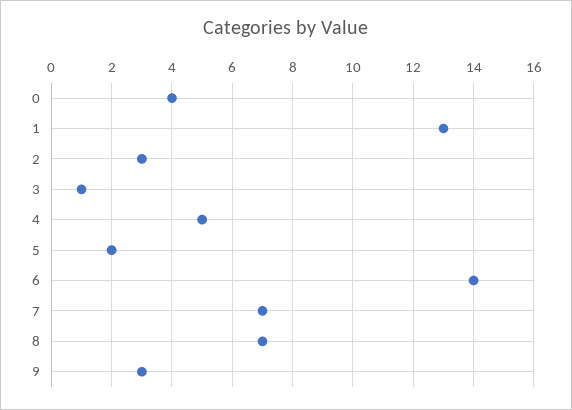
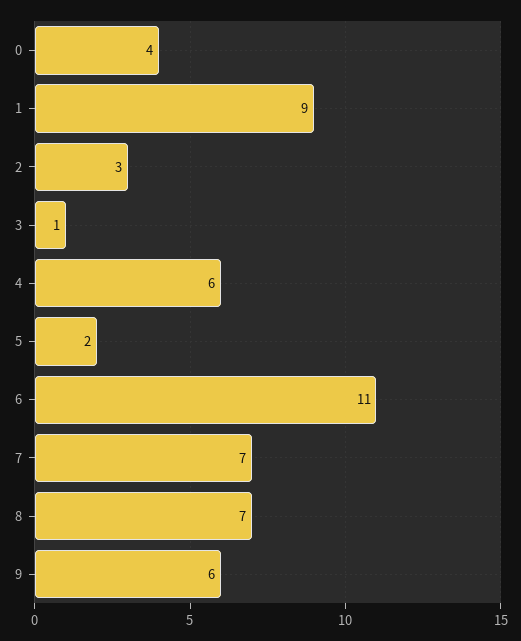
1: 13 -> 9
4: 5 -> 6
6: 14 -> 11
9: 3 -> 6

